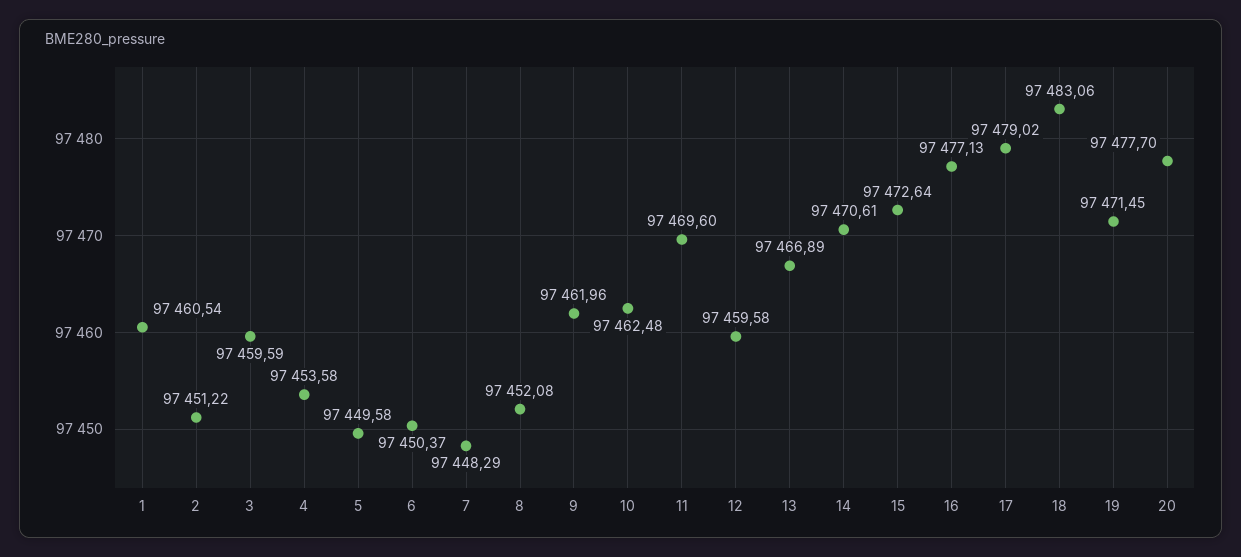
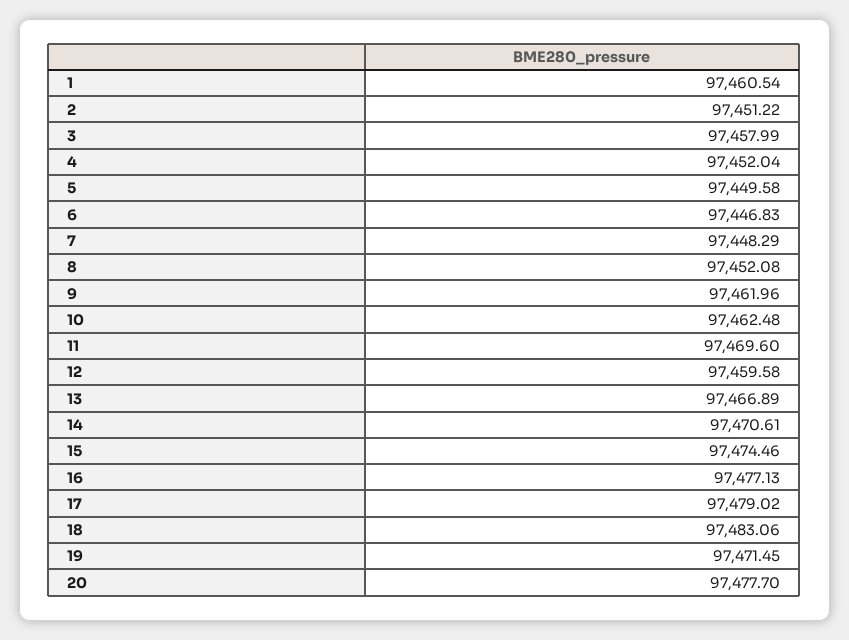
3: 97459.59 -> 97457.99
4: 97453.58 -> 97452.04
6: 97450.37 -> 97446.83
15: 97472.64 -> 97474.46

